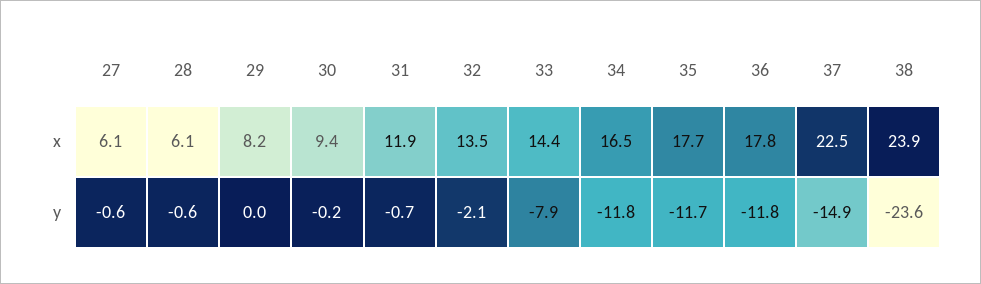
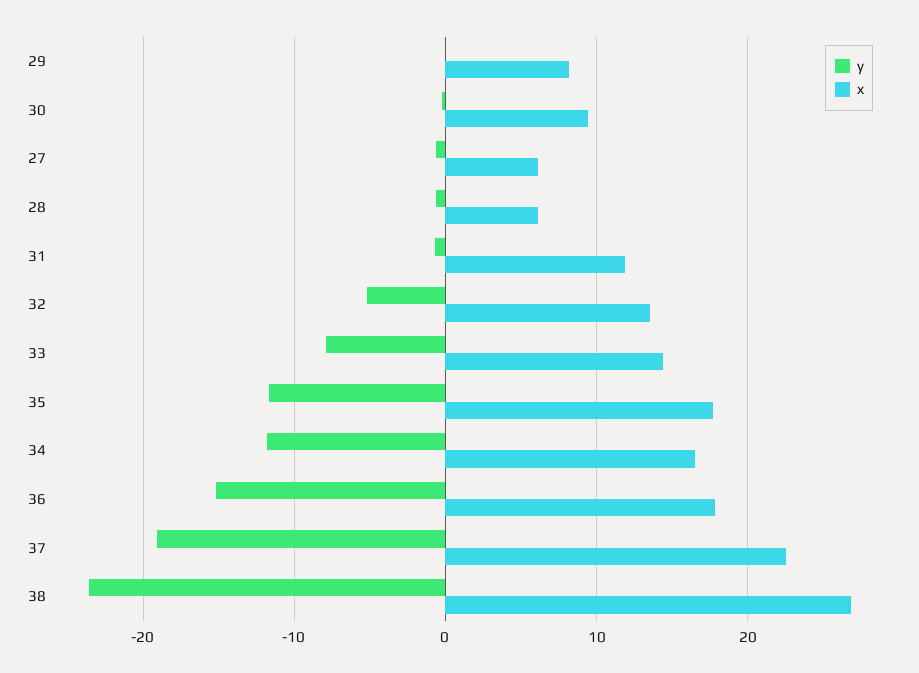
x, 38: 23.9 -> 27
y, 32: -2.1 -> -5
y, 36: -11.8 -> -15
y, 37: -14.9 -> -19

